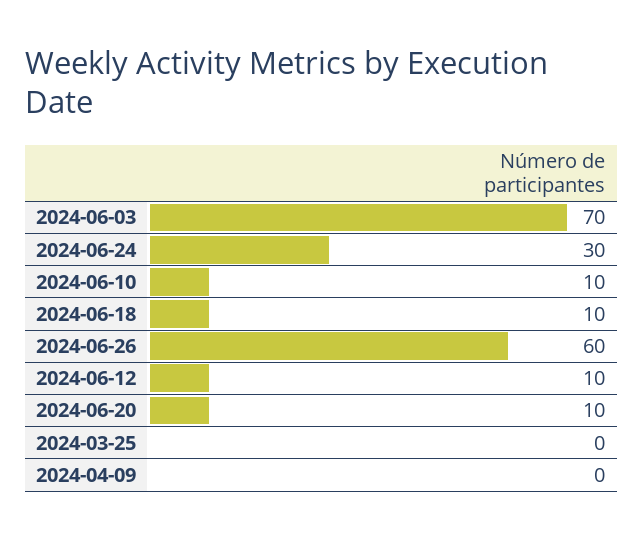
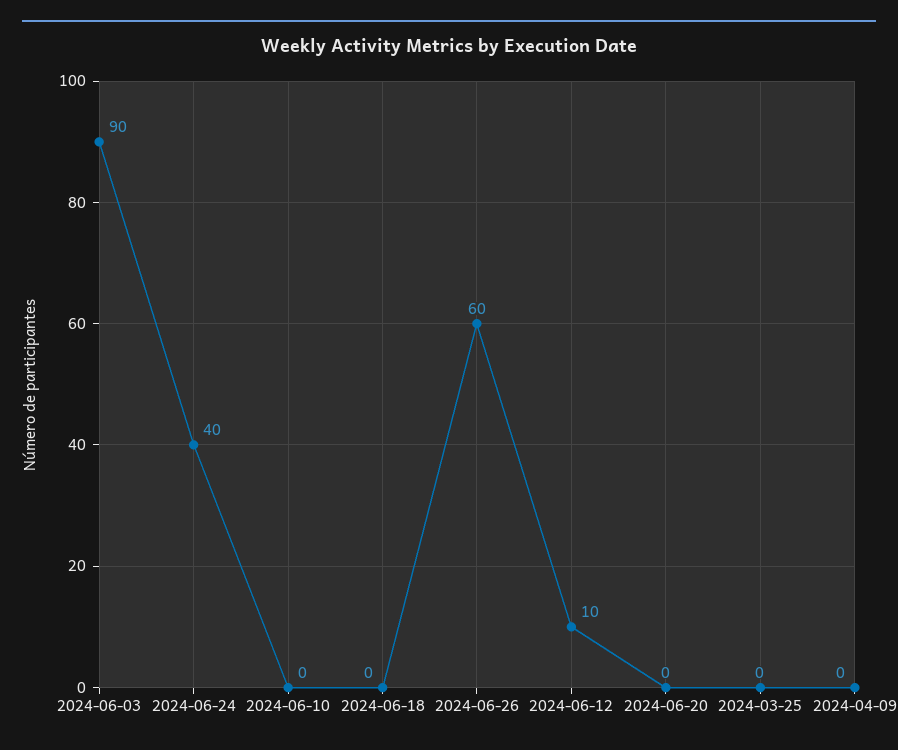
2024-06-03: 70 -> 90
2024-06-24: 30 -> 40
2024-06-10: 10 -> 0
2024-06-18: 10 -> 0
2024-06-20: 10 -> 0

